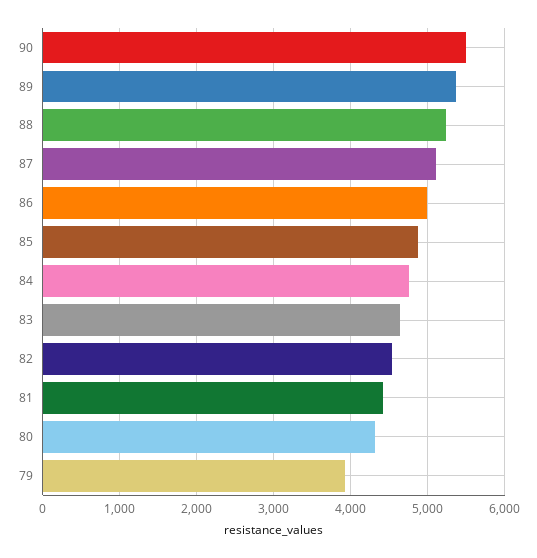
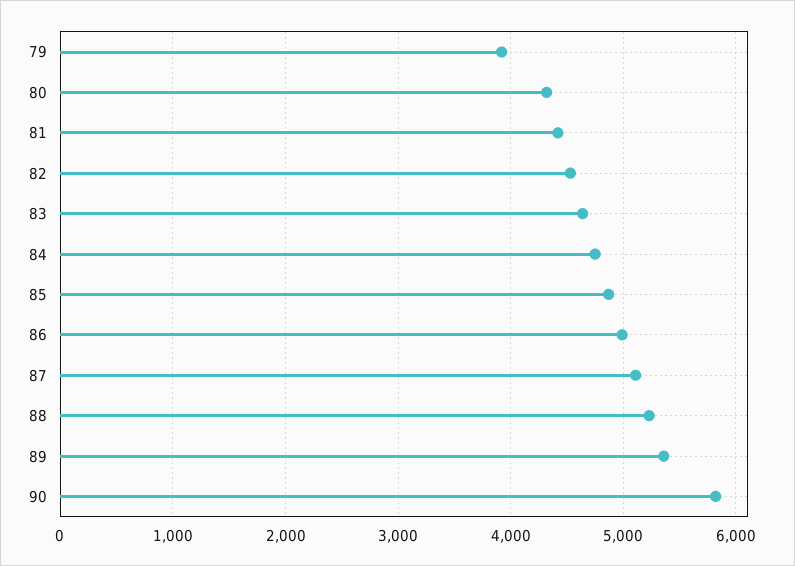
90: 5500 -> 5800

